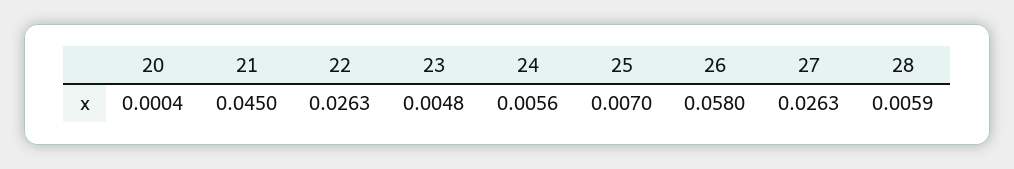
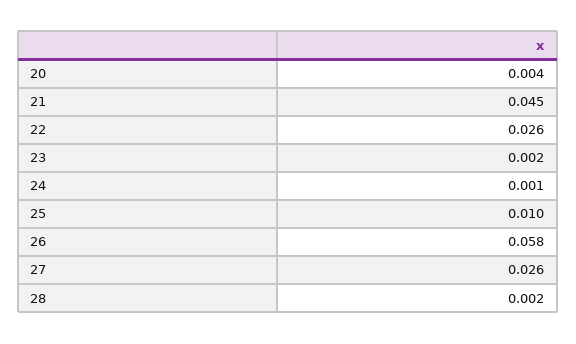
20: 0.0004 -> 0.004
23: 0.0048 -> 0.002
24: 0.0056 -> 0.001
25: 0.007 -> 0.01
28: 0.0059 -> 0.002

